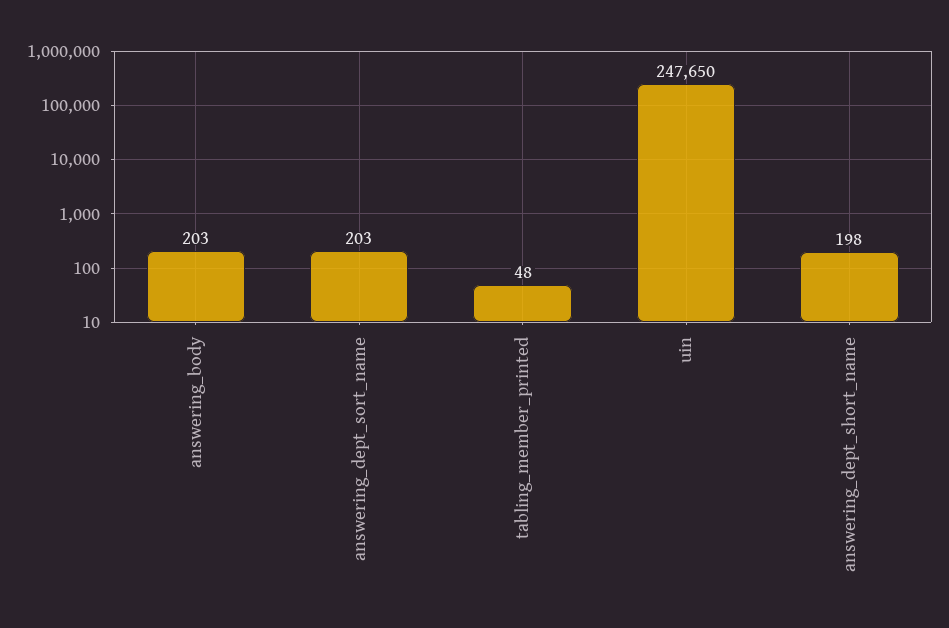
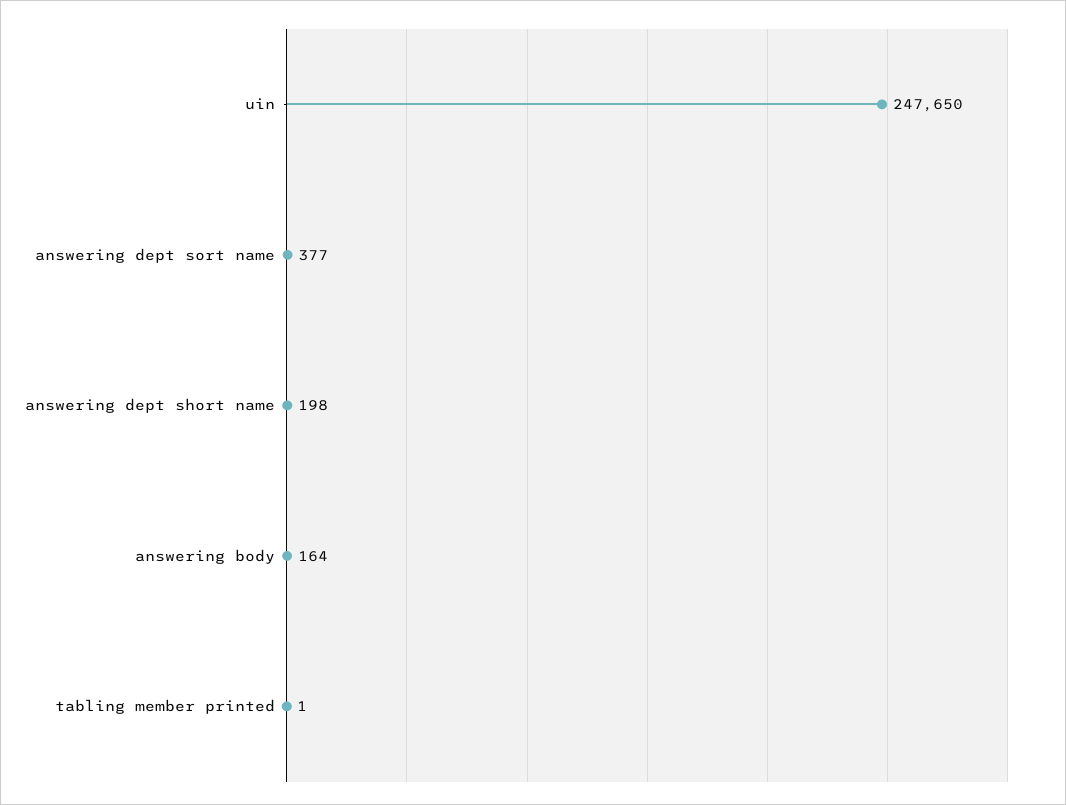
answering_body: 203 -> 164
answering_dept_sort_name: 203 -> 377
tabling_member_printed: 48 -> 1

